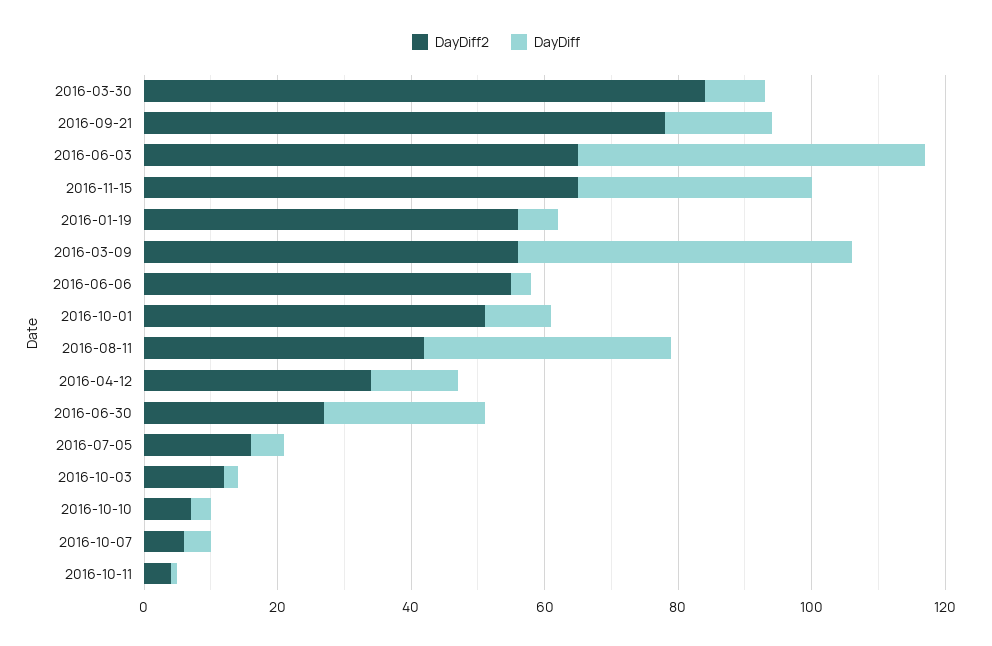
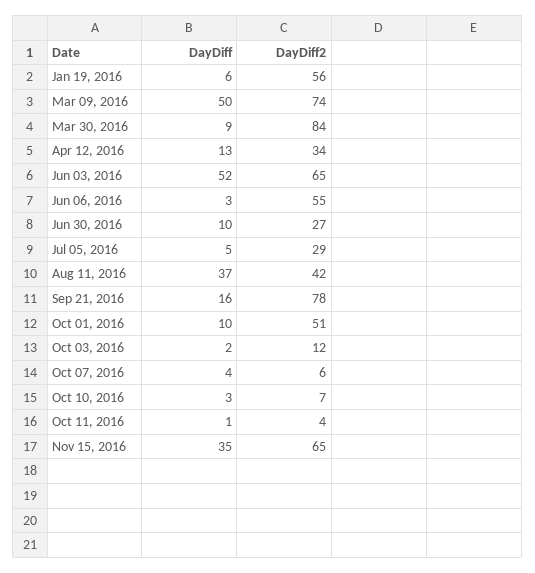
DayDiff2, 2016-03-09: 55 -> 74
DayDiff, 2016-06-30: 25 -> 10
DayDiff2, 2016-07-05: 15 -> 29

